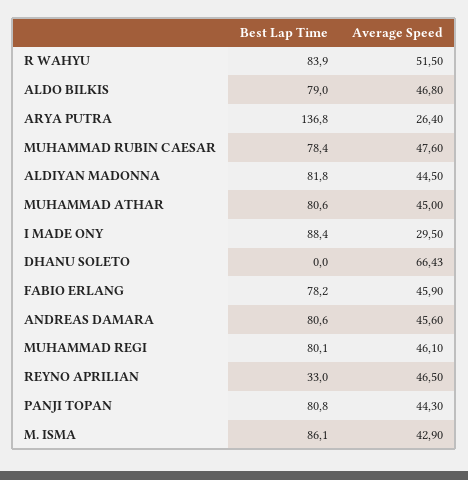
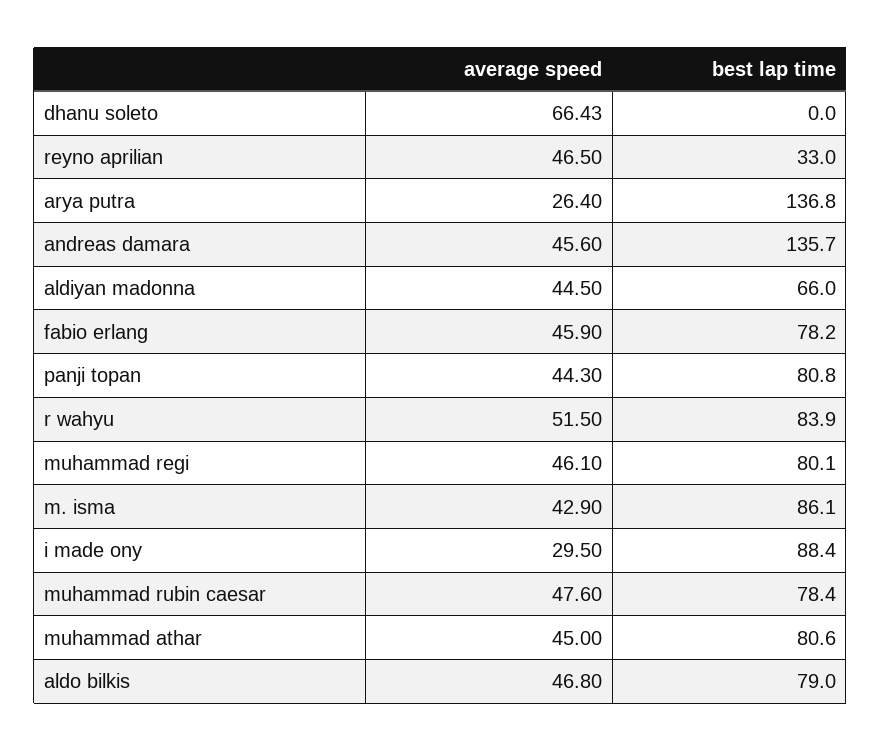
Best Lap Time, ALDIYAN MADONNA: 81.8 -> 66
Best Lap Time, ANDREAS DAMARA: 80.6 -> 135.7

